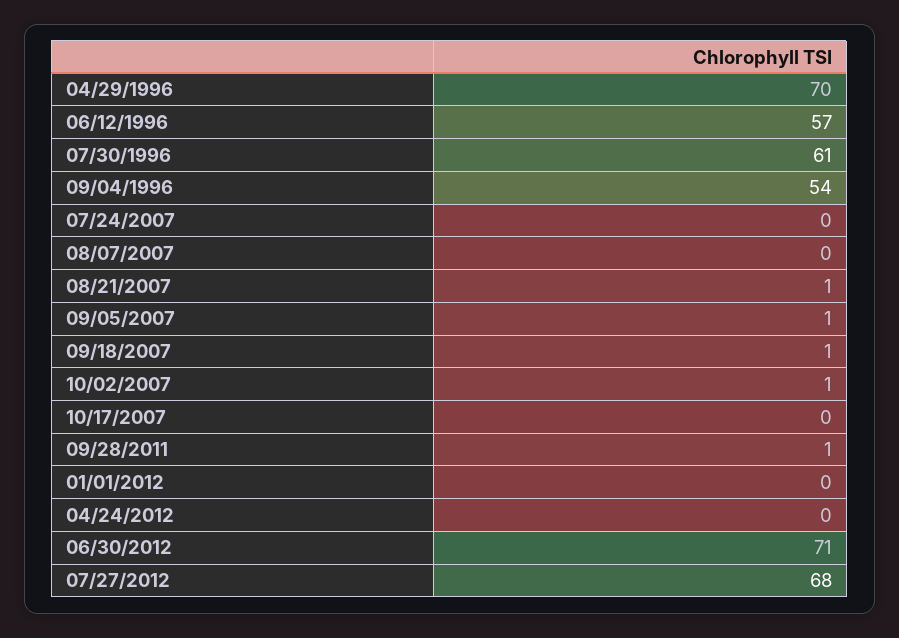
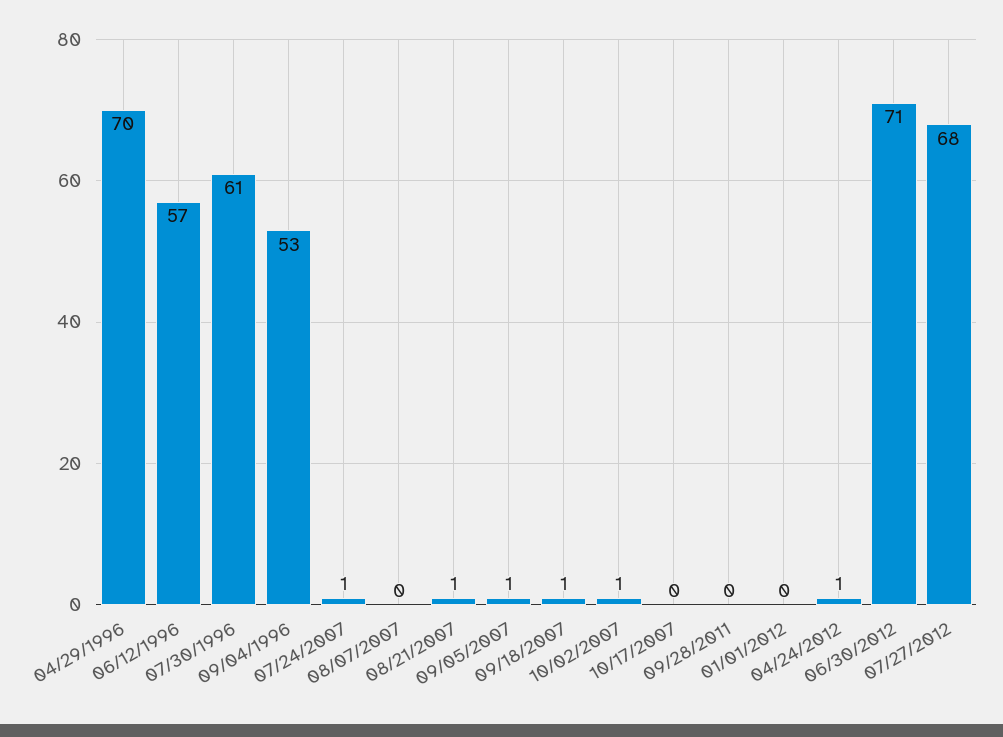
09/04/1996: 54 -> 53
07/24/2007: 0 -> 1
09/28/2011: 1 -> 0
04/24/2012: 0 -> 1

